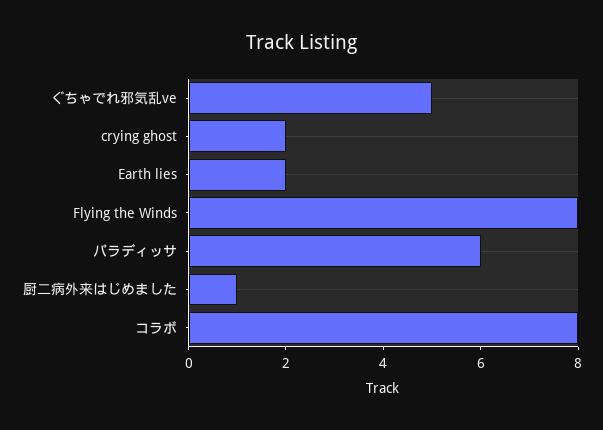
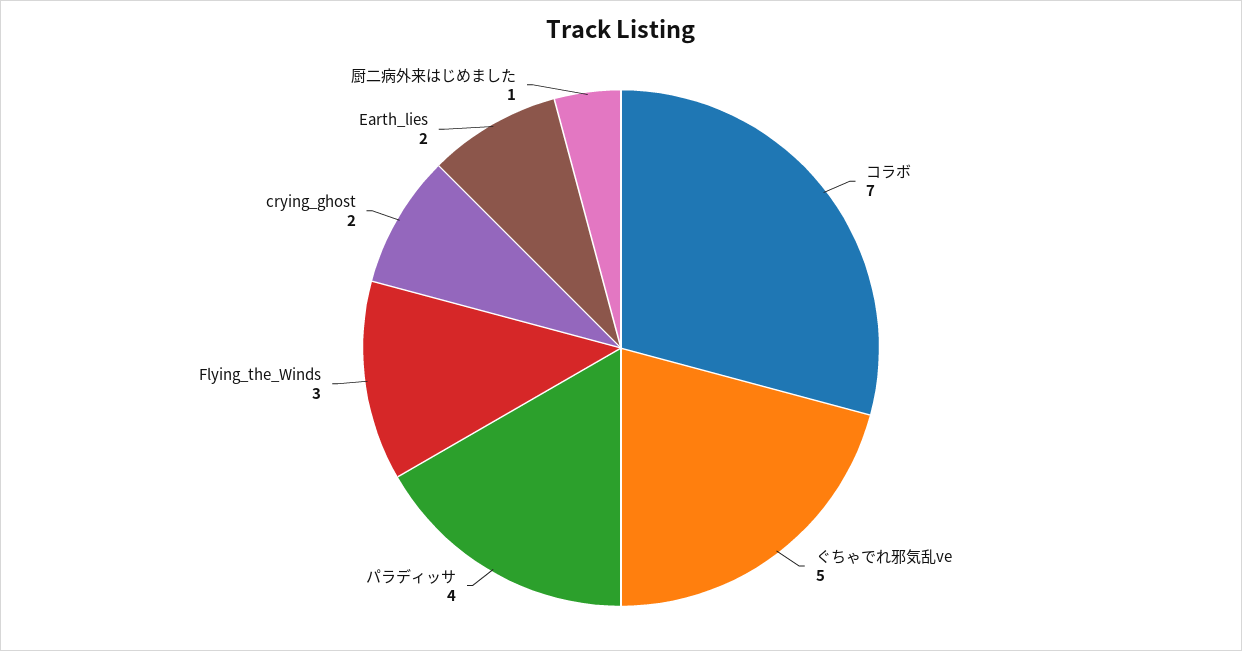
Flying the Winds: 8 -> 3
パラディッサ: 6 -> 4
コラボ: 8 -> 7

